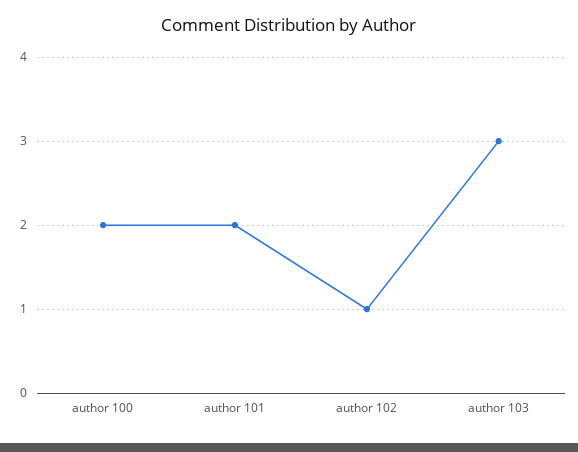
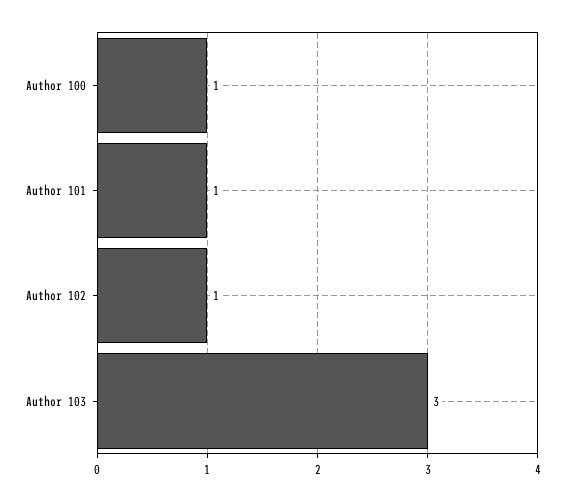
author 100: 2 -> 1
author 101: 2 -> 1

